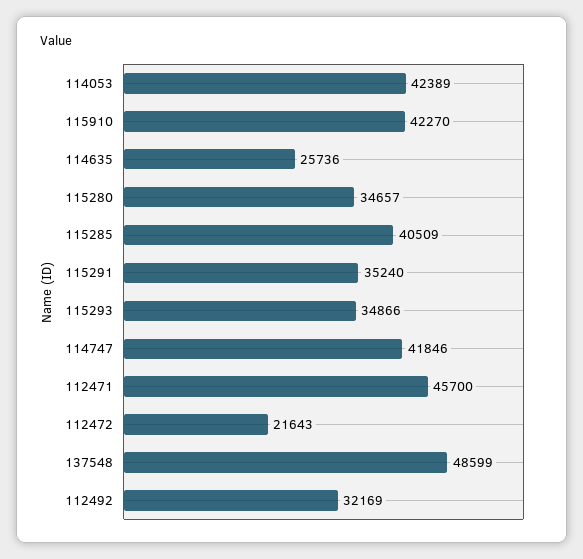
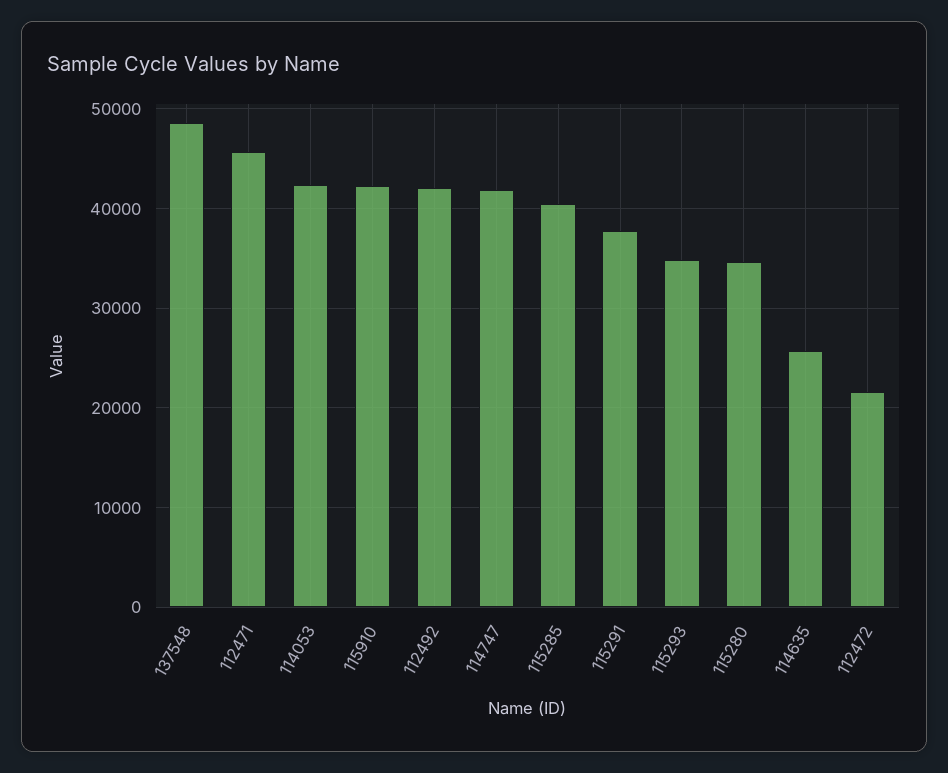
115291: 35240 -> 38000
112492: 32169 -> 42000

